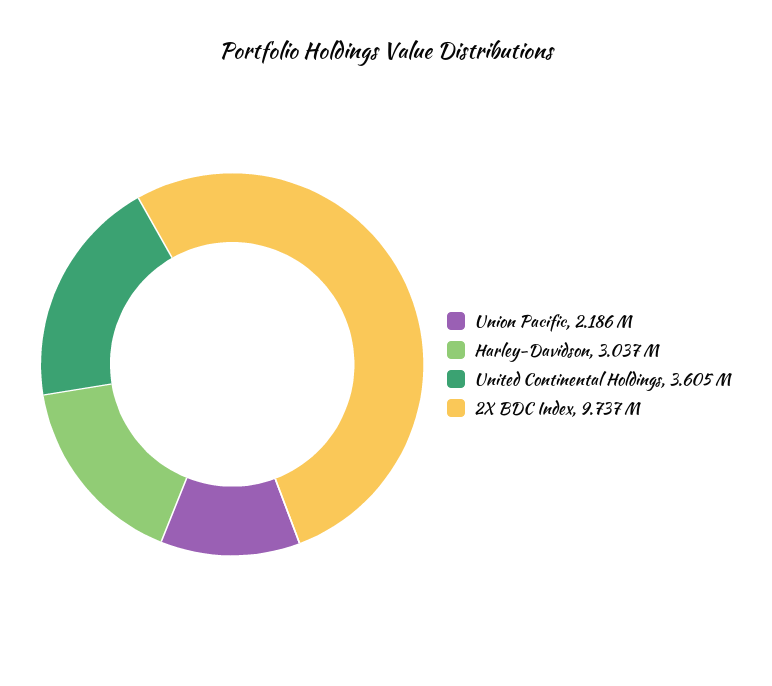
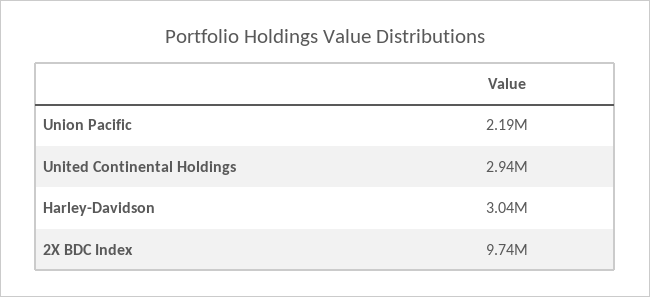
United Continental Holdings: 3605000 -> 2940000

